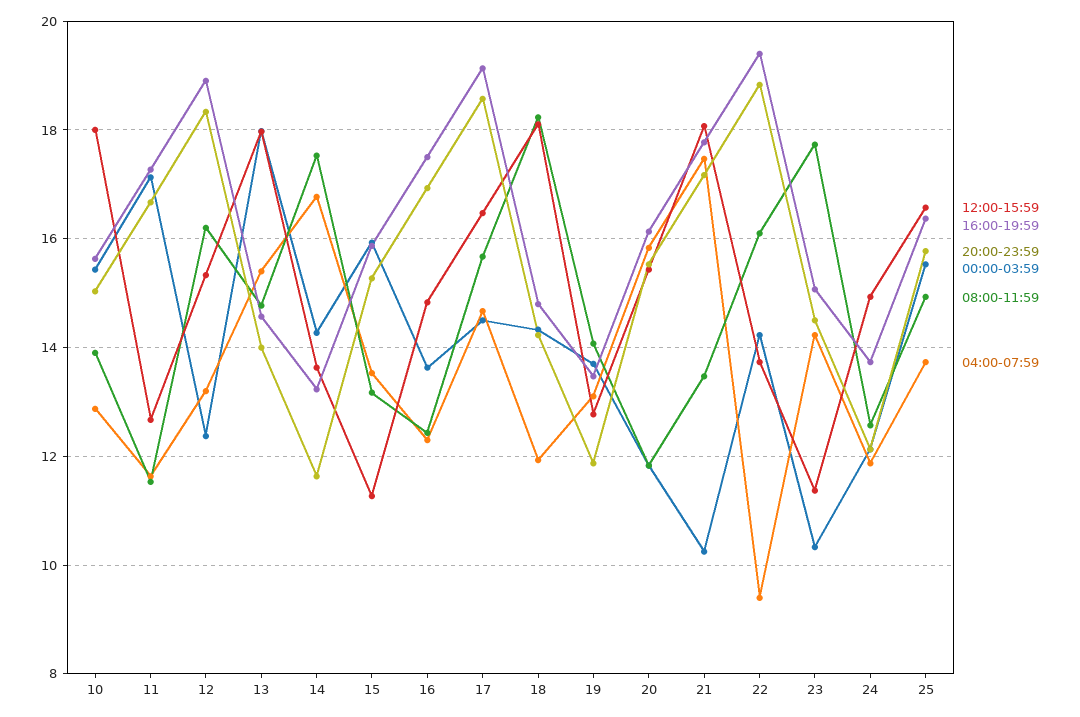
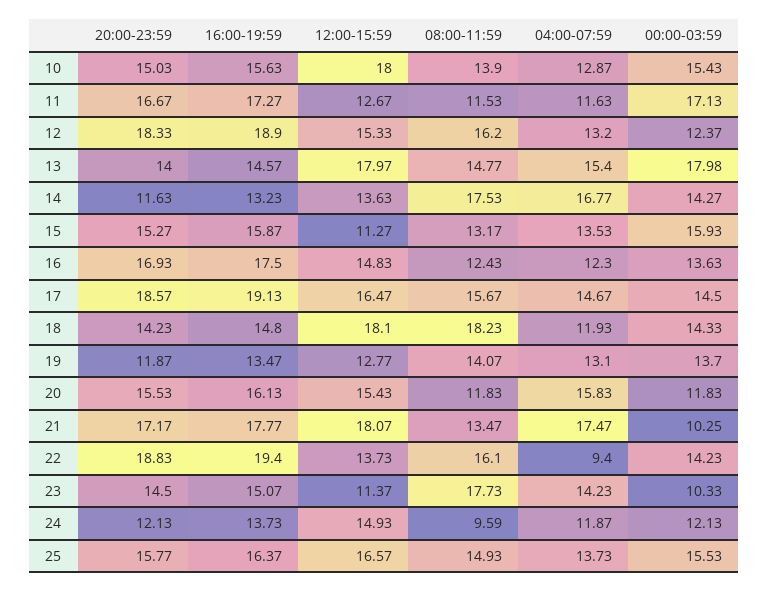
08:00-11:59, 24: 12.6 -> 9.59

